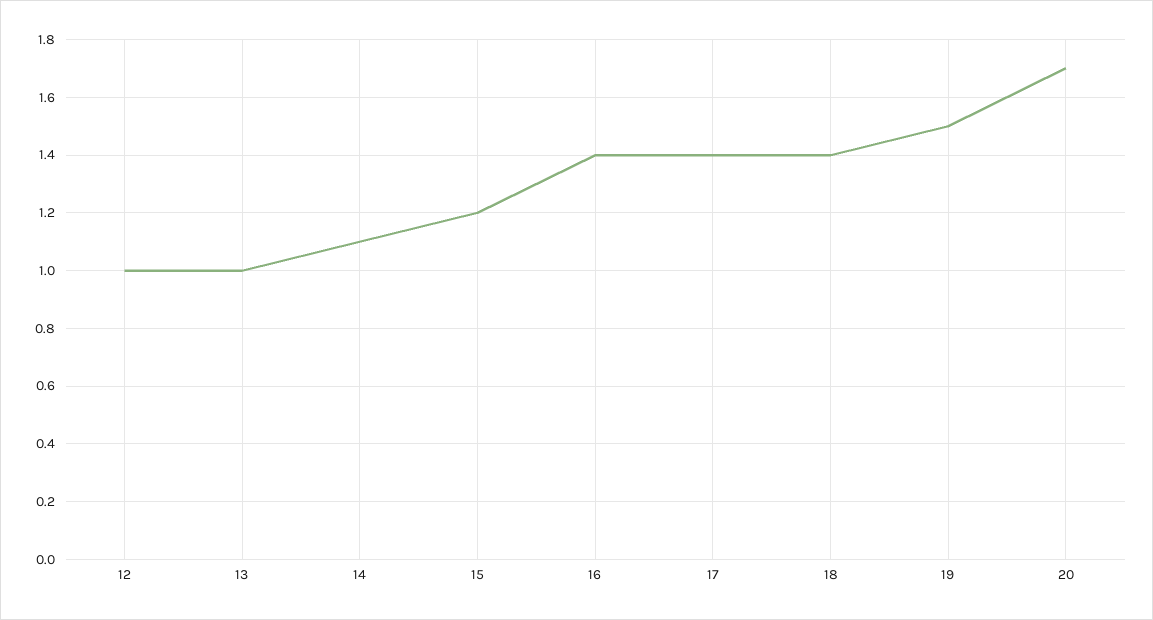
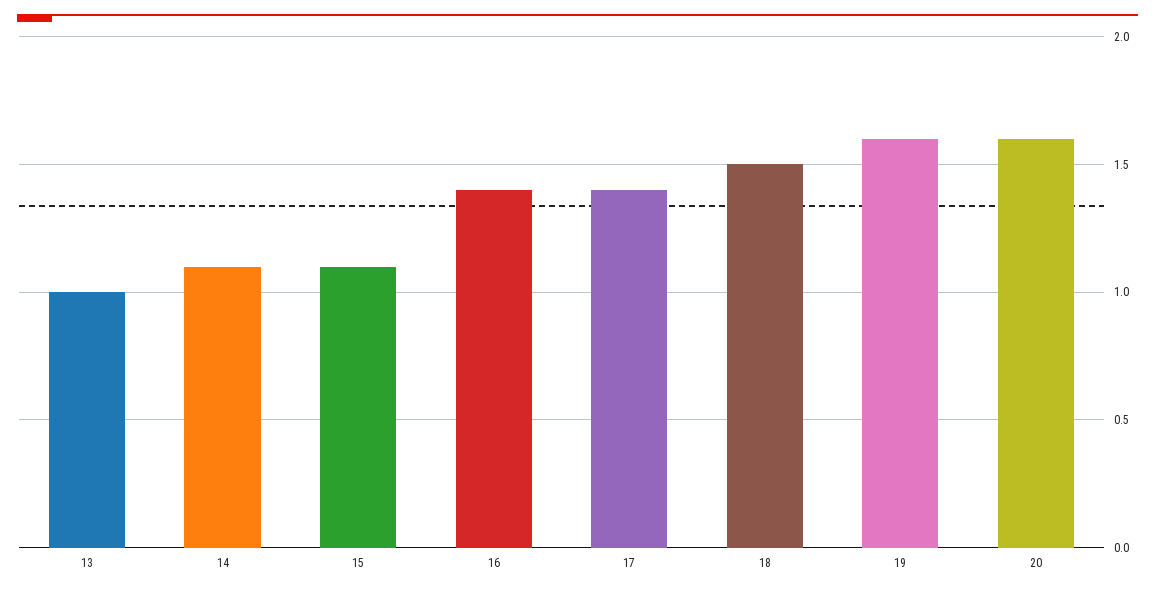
12: 1 -> none
15: 1.2 -> 1.1
18: 1.4 -> 1.5
19: 1.5 -> 1.6
20: 1.7 -> 1.6

